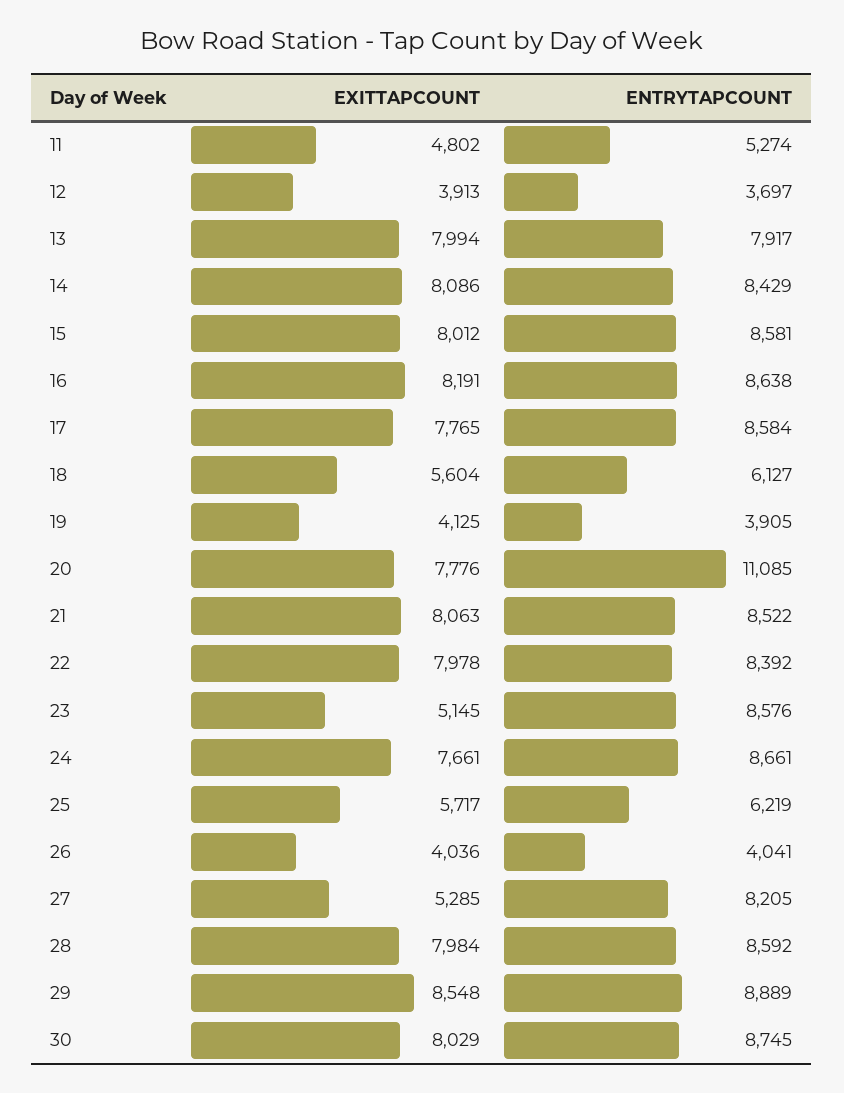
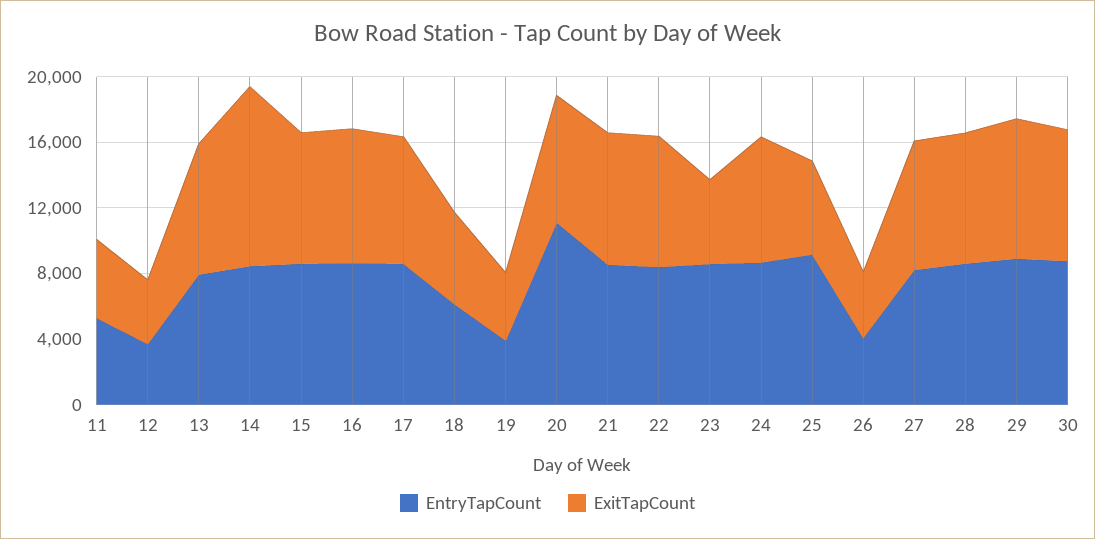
EXITTAPCOUNT, 14: 8086 -> 11000
ENTRYTAPCOUNT, 25: 6219 -> 9000
EXITTAPCOUNT, 27: 5285 -> 8000

